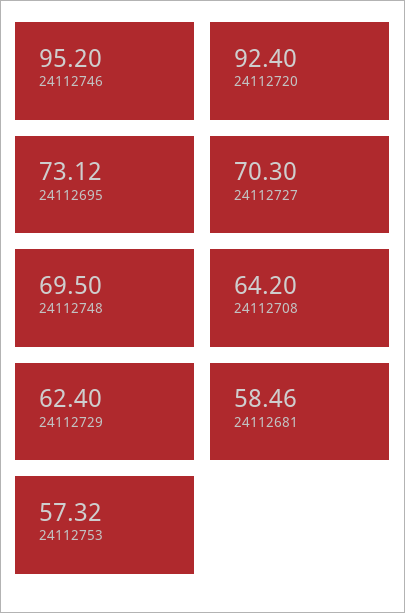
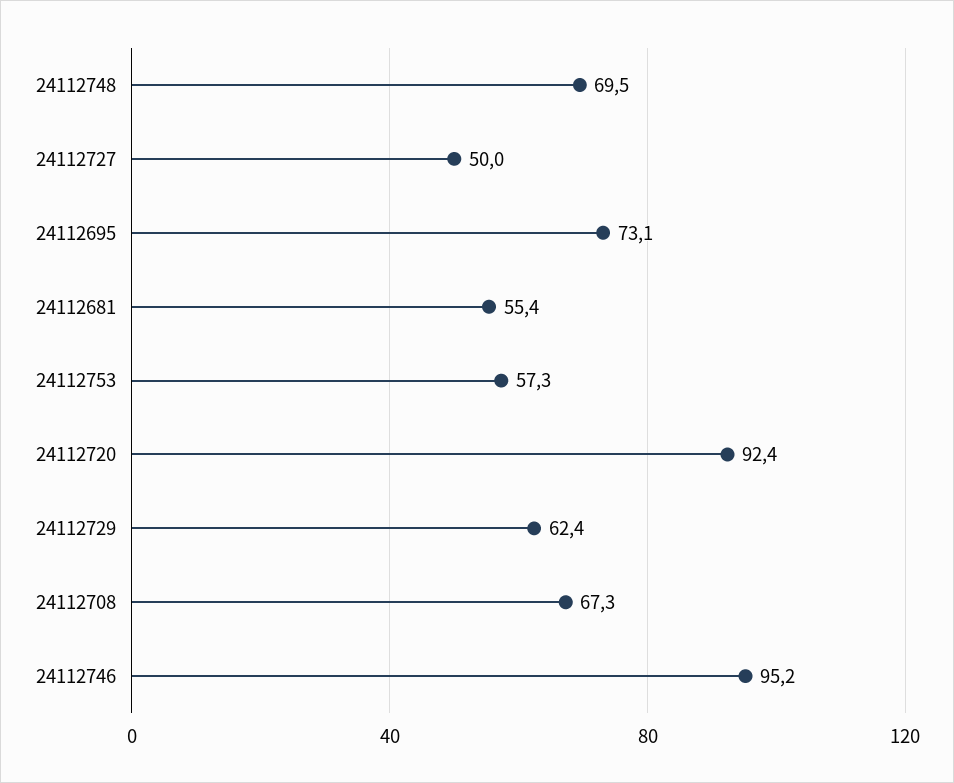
24112727: 70.3 -> 50
24112708: 64.2 -> 67.3
24112681: 58.46 -> 55.4

